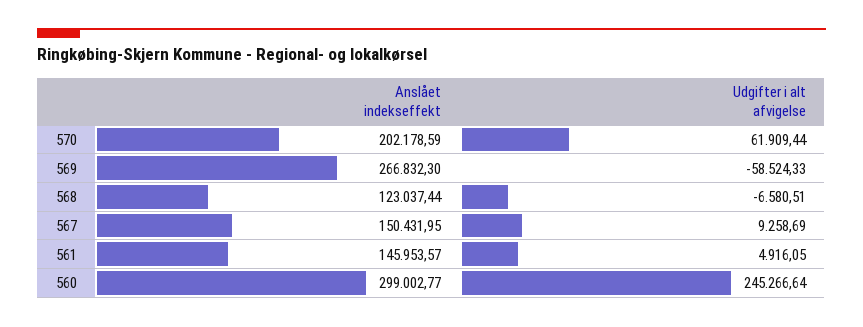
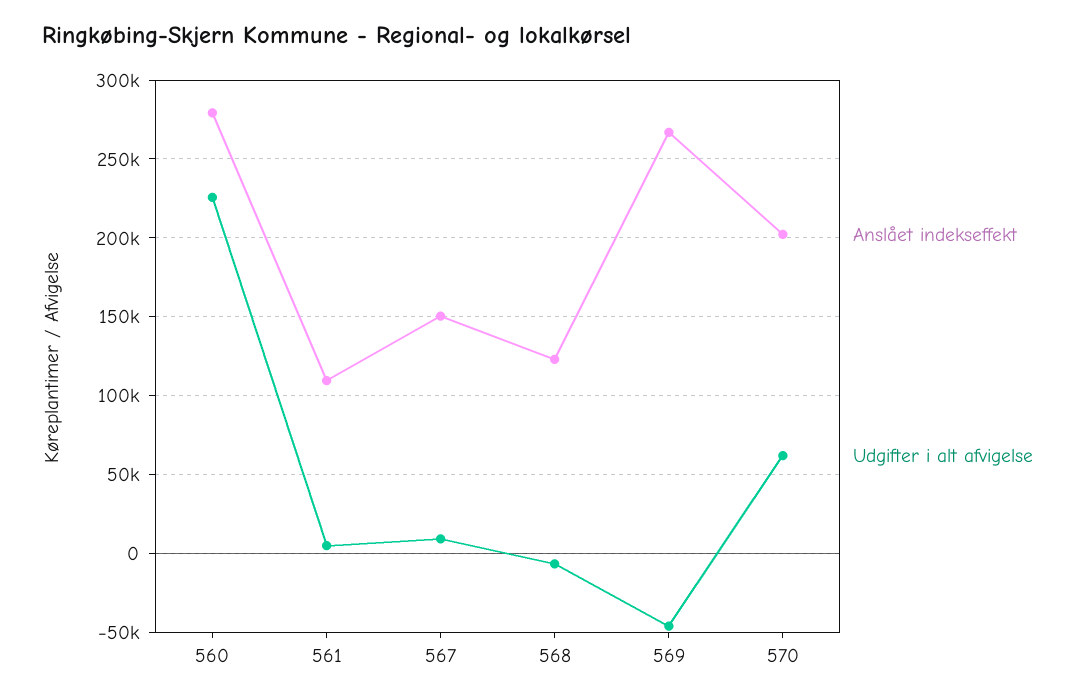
Udgifter i alt afvigelse, 569: -58524.33 -> -45000
Anslået indekseffekt, 561: 145953.57 -> 110000
Anslået indekseffekt, 560: 299002.77 -> 280000
Udgifter i alt afvigelse, 560: 245266.64 -> 225000

